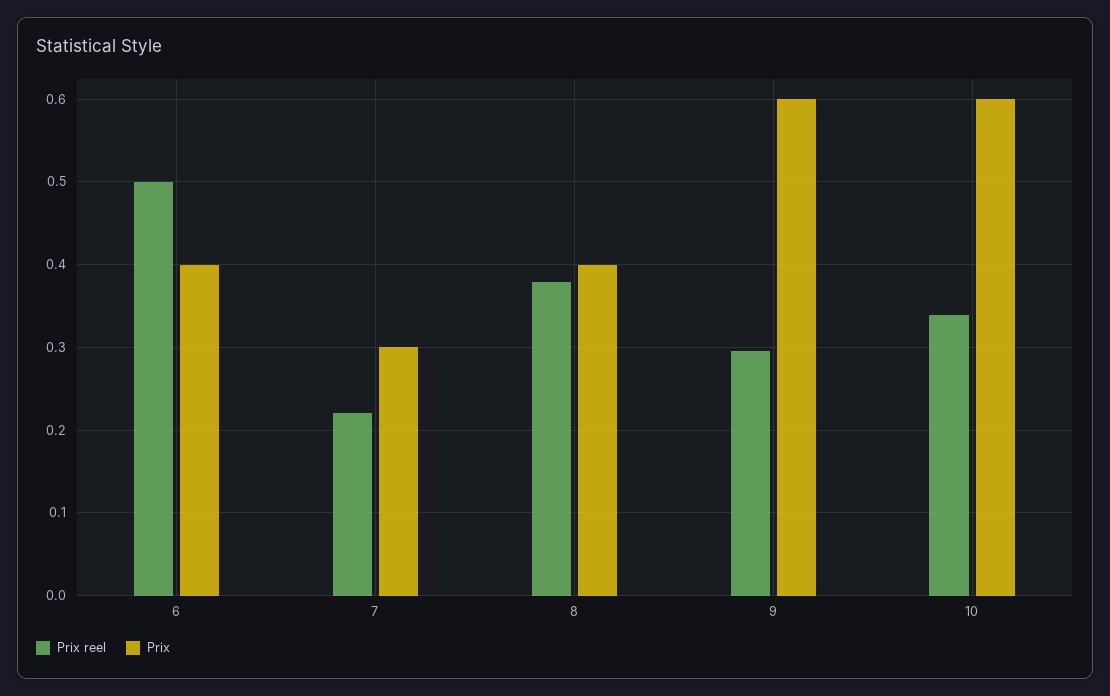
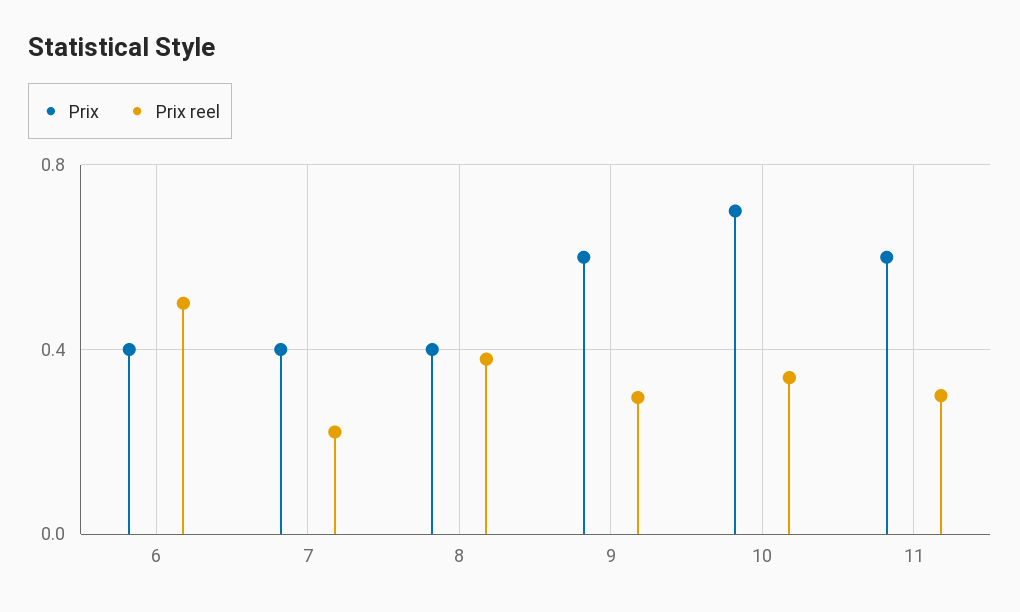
Prix, 7: 0.3 -> 0.4
Prix, 10: 0.6 -> 0.7
Prix, 11: none -> 0.6
Prix reel, 11: none -> 0.3

